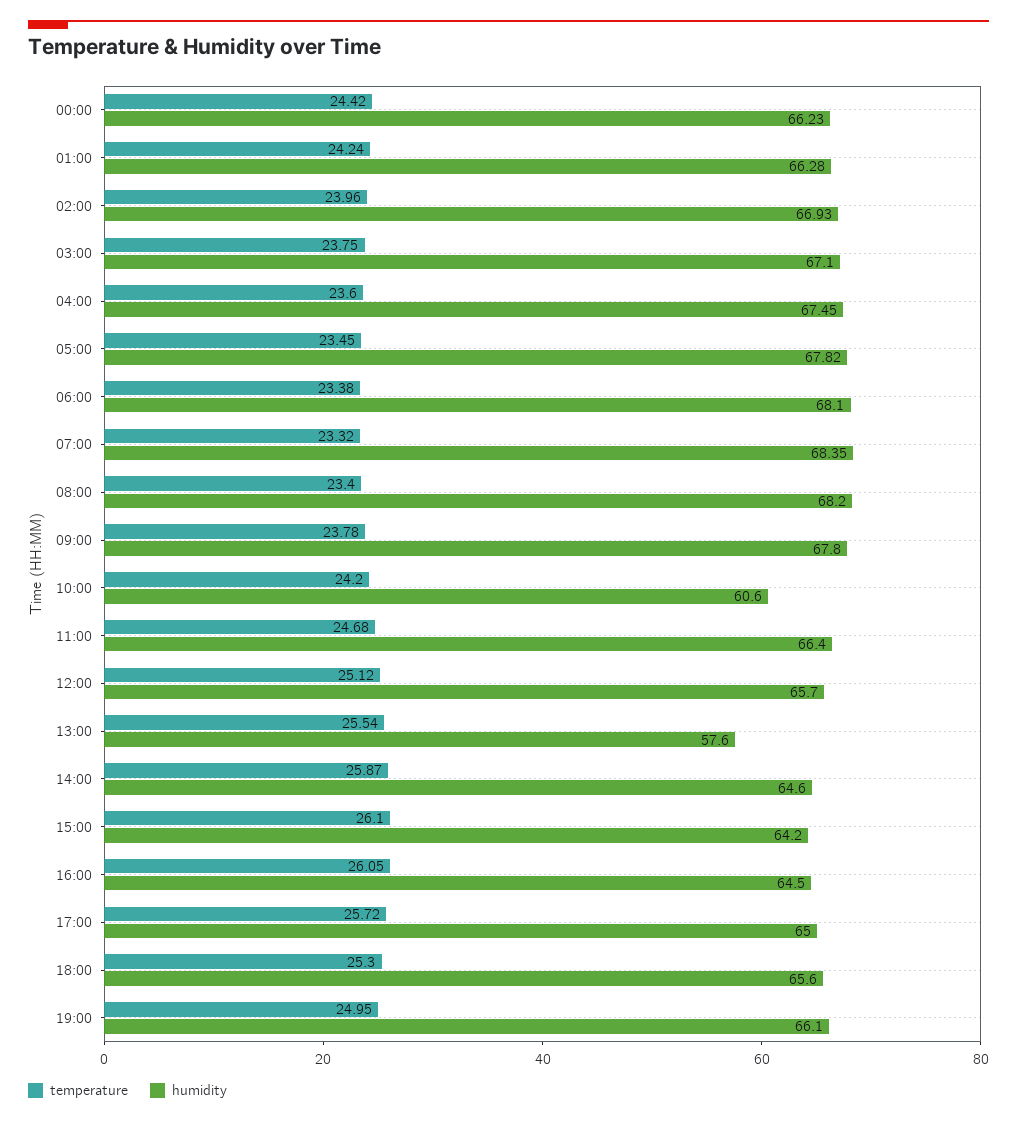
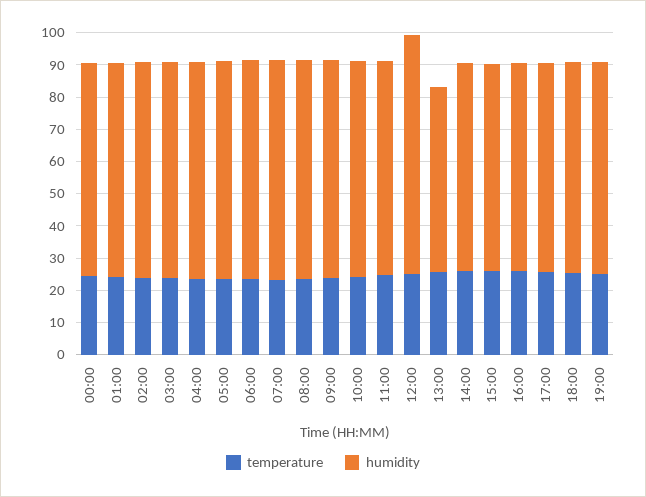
humidity, 10:00: 60.6 -> 67.5
humidity, 12:00: 65.7 -> 75

